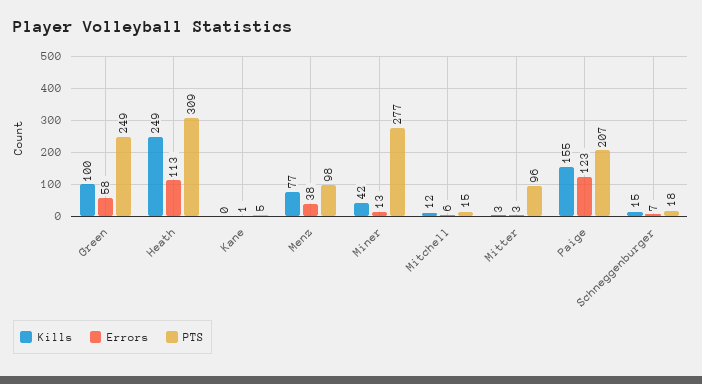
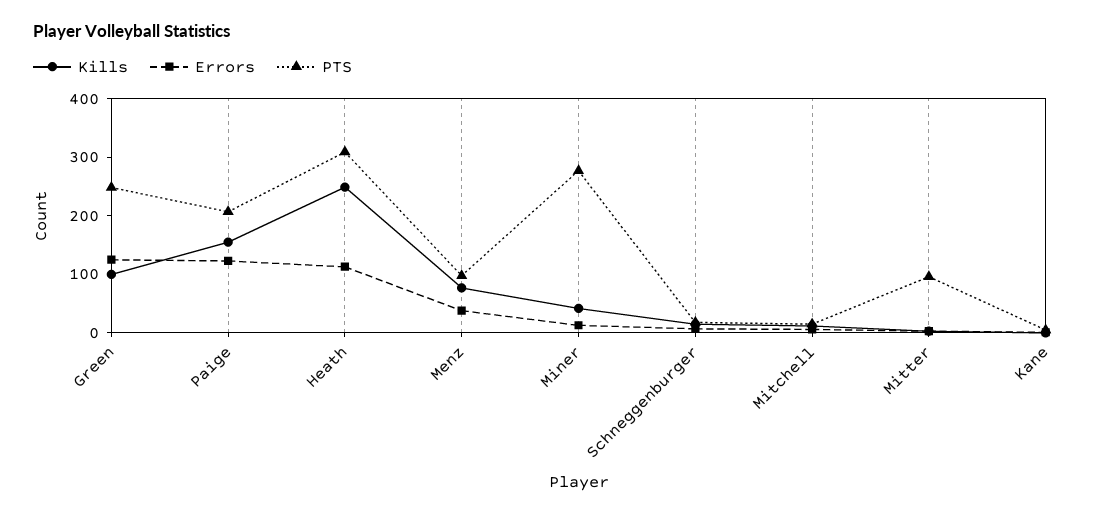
Errors, Green: 58 -> 120

